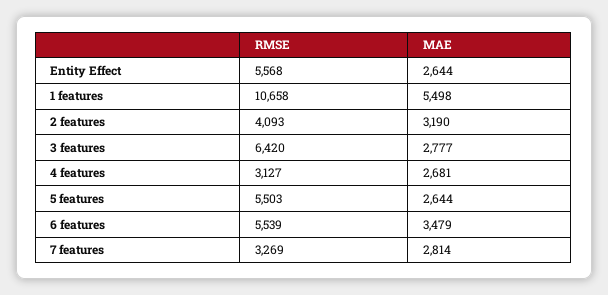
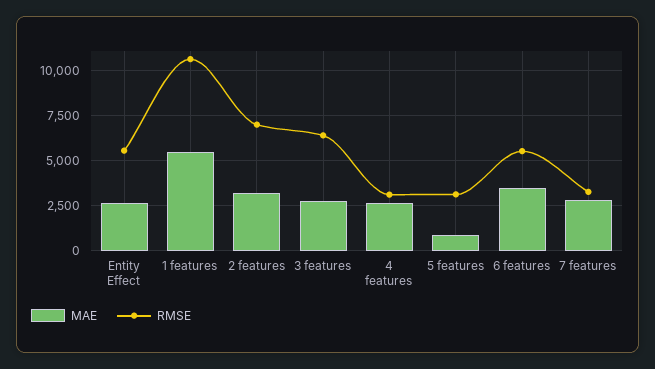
RMSE, 2 features: 4093 -> 7000
RMSE, 5 features: 5503 -> 3000
MAE, 5 features: 2644 -> 1000

